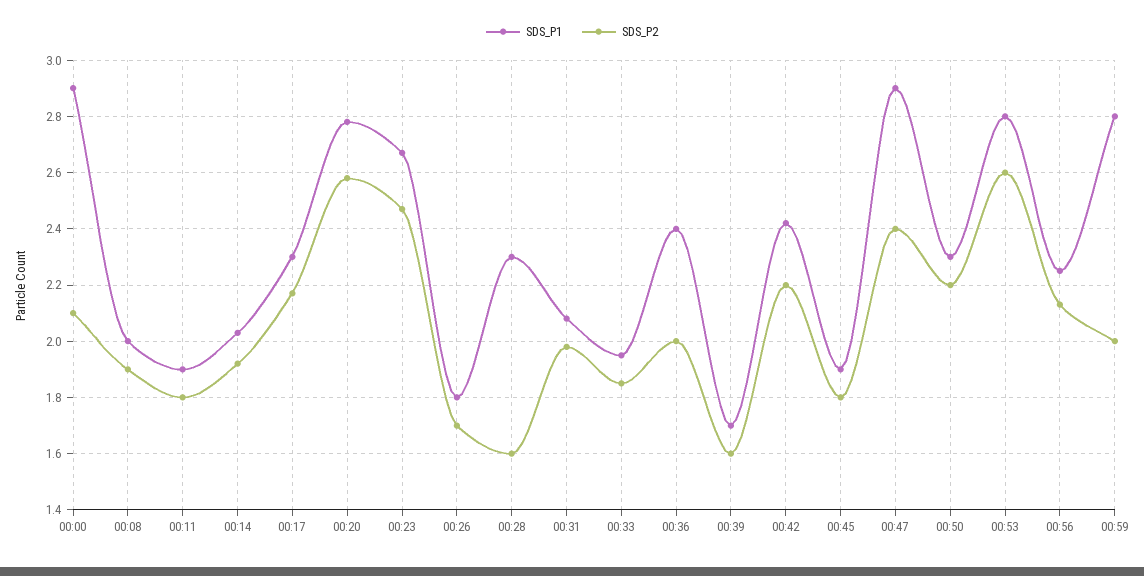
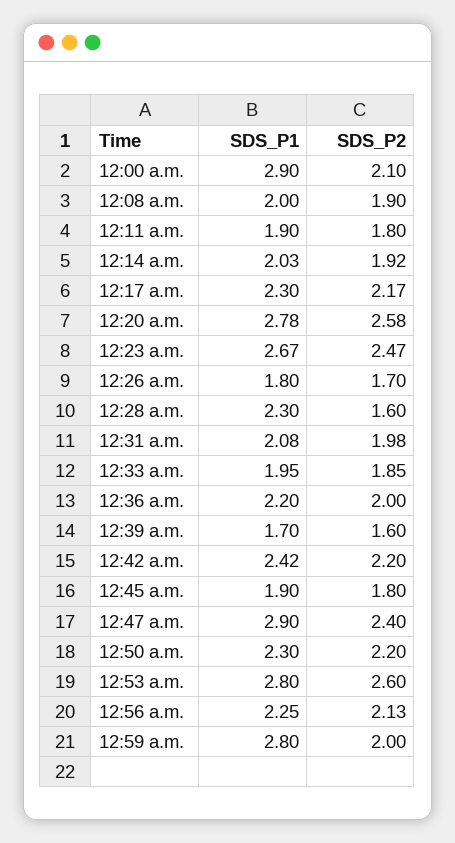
SDS_P1, 00:36: 2.4 -> 2.2

